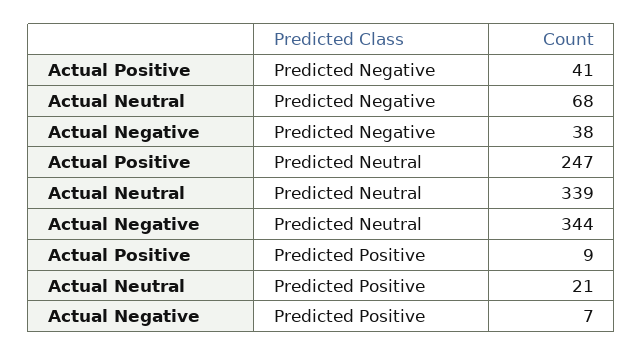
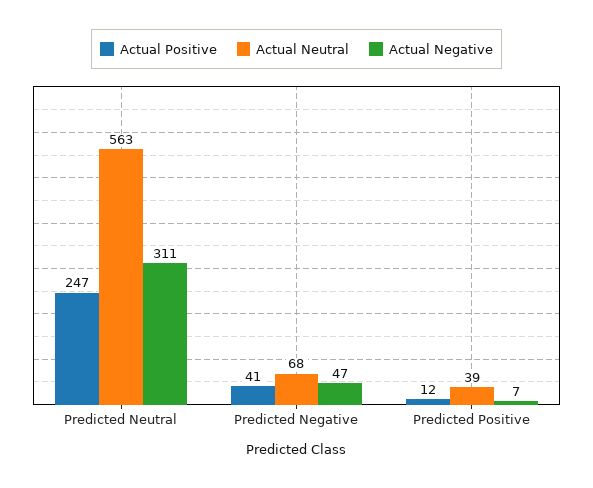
Actual Negative, Predicted Negative: 38 -> 47
Actual Neutral, Predicted Neutral: 339 -> 563
Actual Negative, Predicted Neutral: 344 -> 311
Actual Positive, Predicted Positive: 9 -> 12
Actual Neutral, Predicted Positive: 21 -> 39

